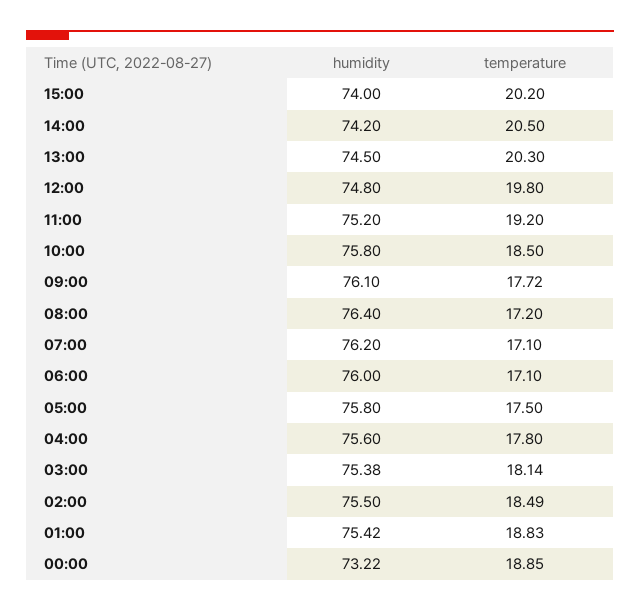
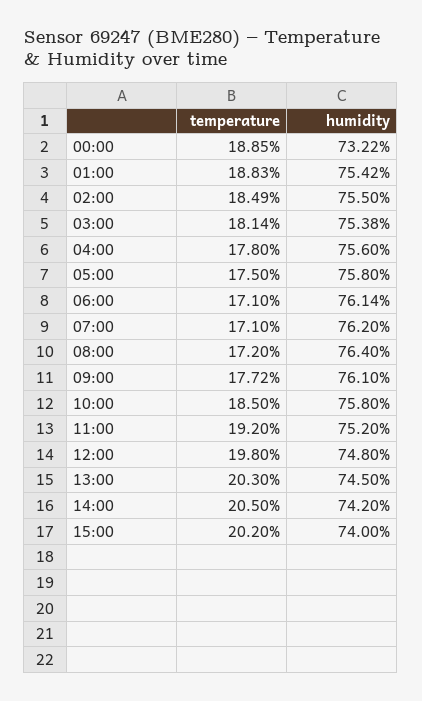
humidity, 06:00: 76 -> 76.14

